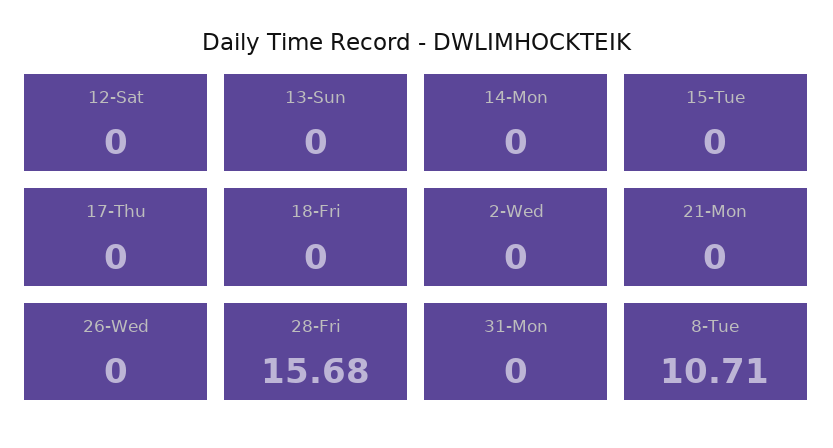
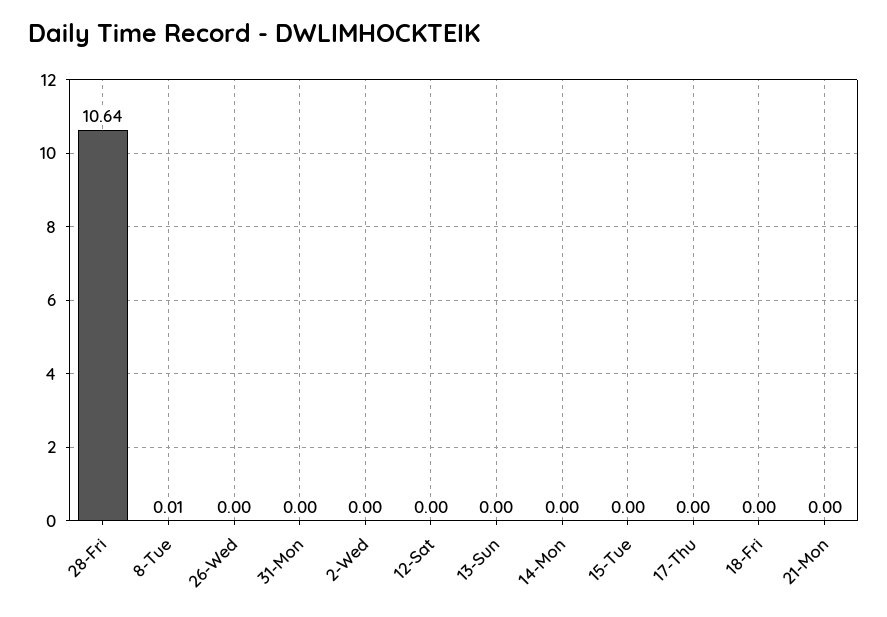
28-Fri: 15.68 -> 10.64
8-Tue: 10.71 -> 0.01

